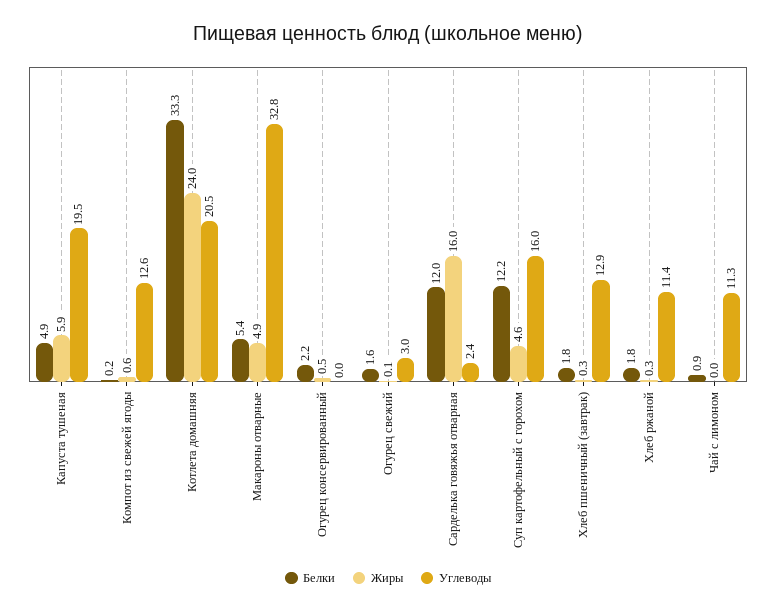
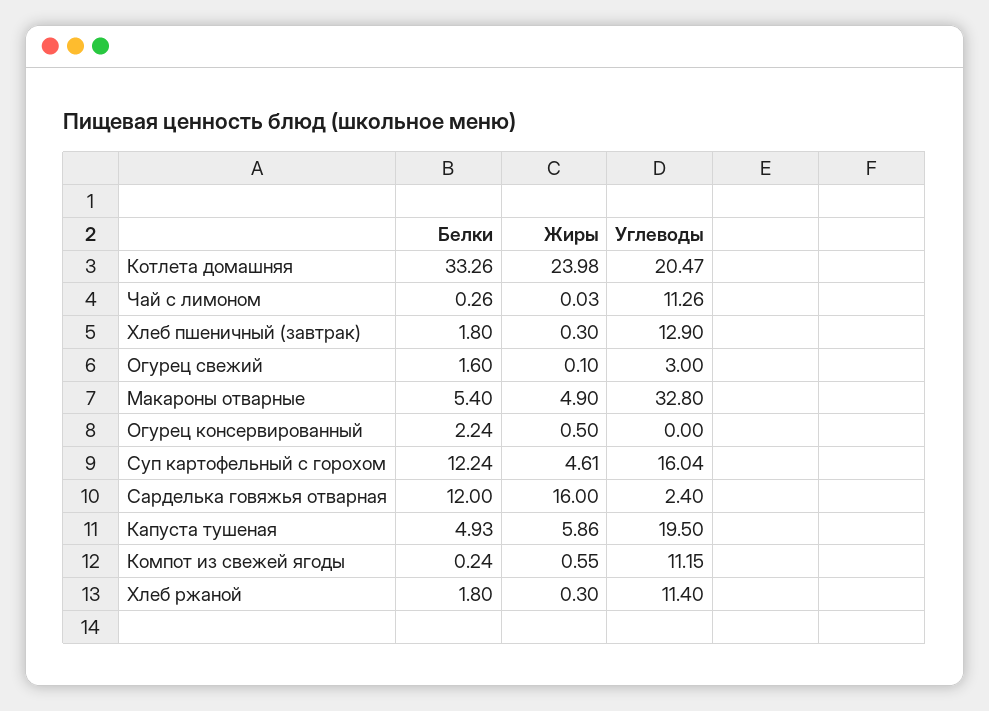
Углеводы, Компот из свежей ягоды: 12.6 -> 11.15
Белки, Чай с лимоном: 0.9 -> 0.26

